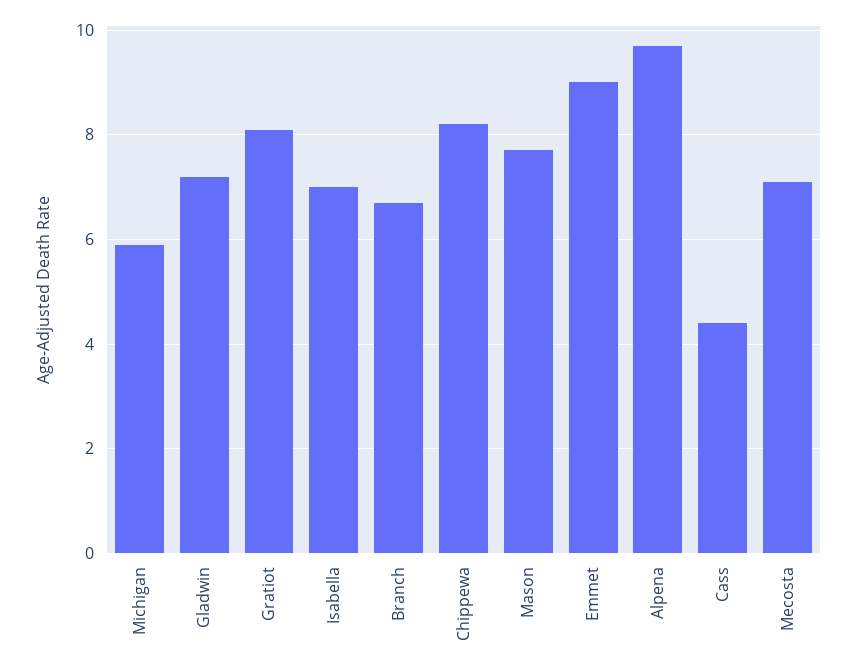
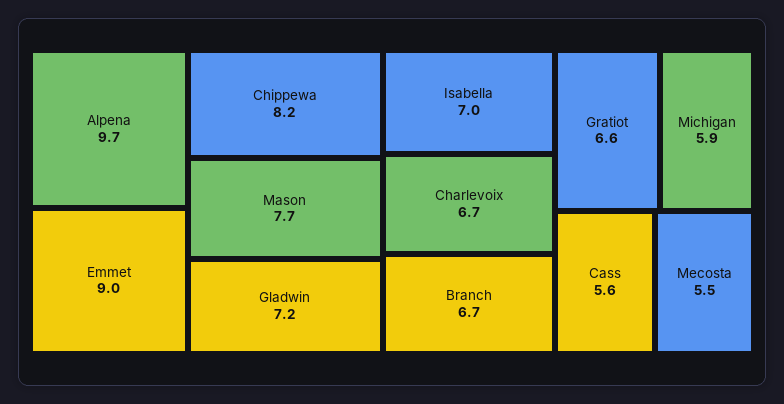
Gratiot: 8 -> 6.6
Cass: 4.5 -> 5.6
Mecosta: 7 -> 5.5
Charlevoix: none -> 6.7

